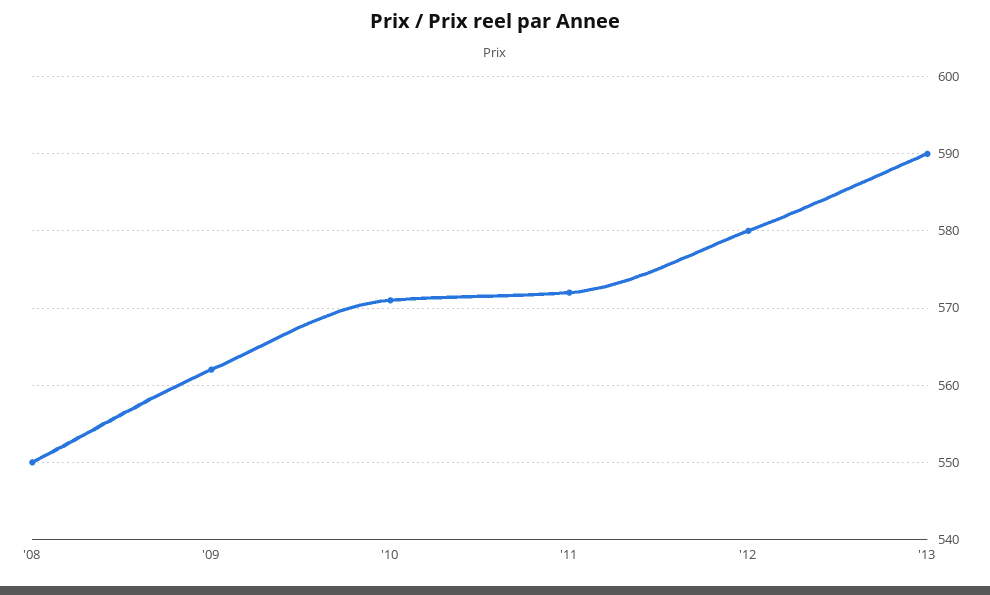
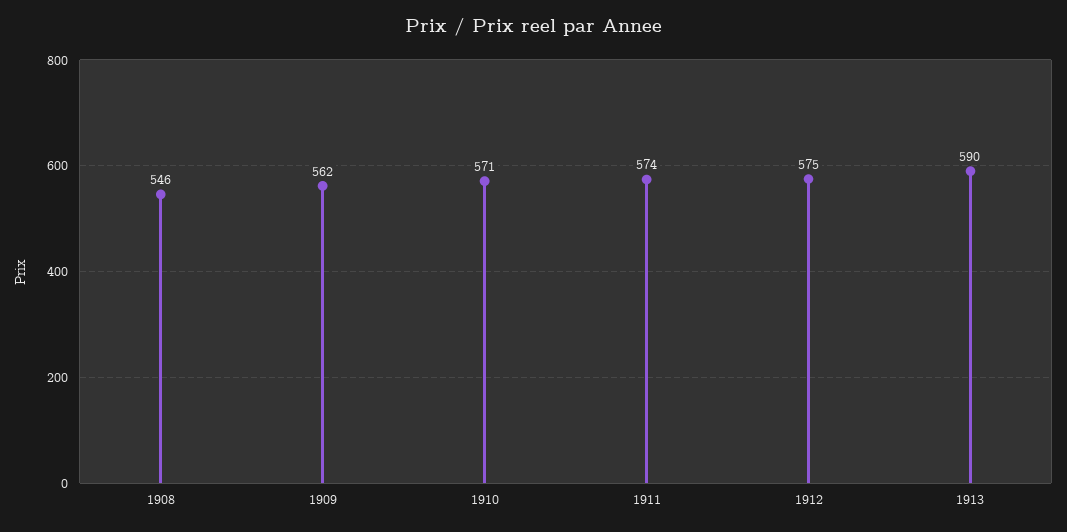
'08: 550 -> 546
'11: 572 -> 574
'12: 580 -> 575

